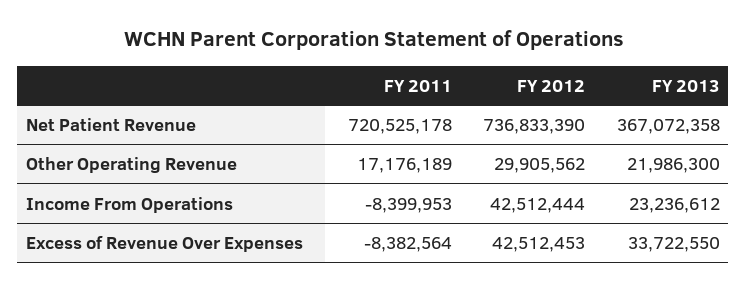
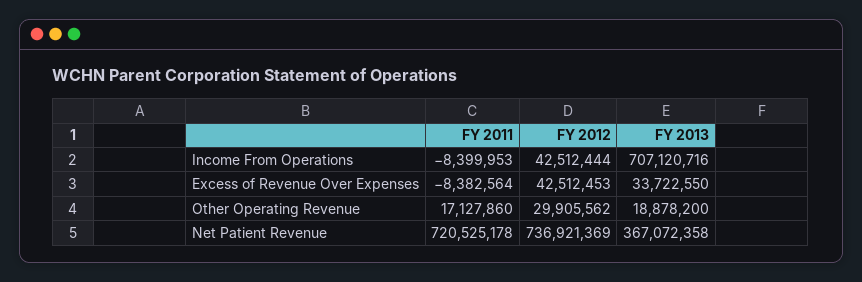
FY 2012, Net Patient Revenue: 736833390 -> 736921369
FY 2011, Other Operating Revenue: 17176189 -> 17127860
FY 2013, Other Operating Revenue: 21986300 -> 18878200
FY 2013, Income From Operations: 23236612 -> 707120716

